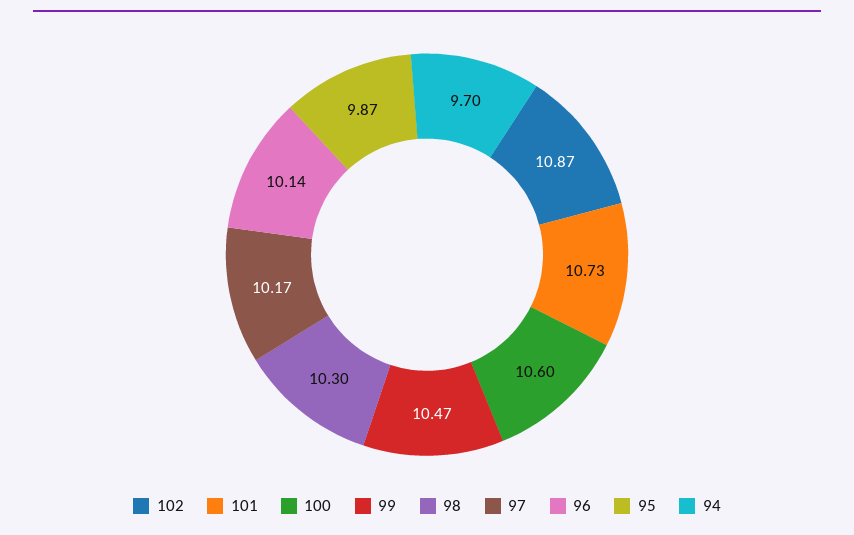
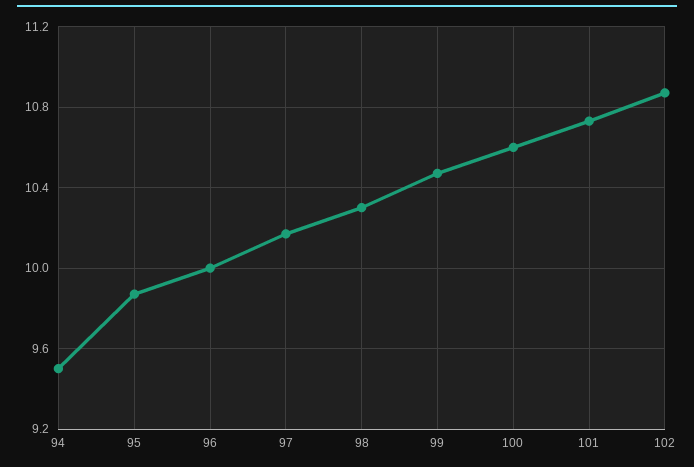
96: 10.14 -> 10
94: 9.7 -> 9.5

